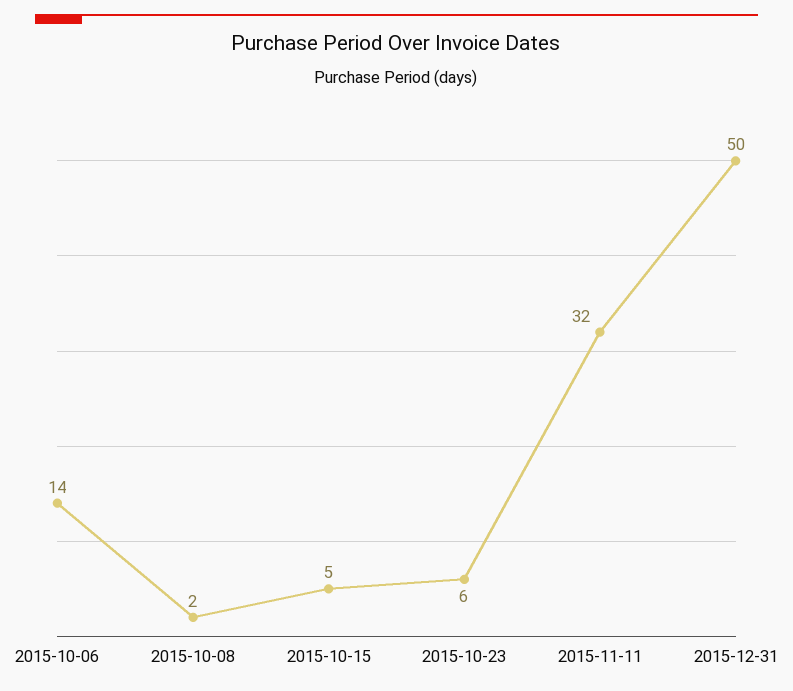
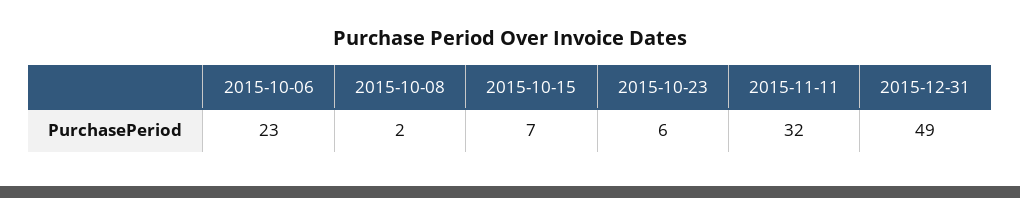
2015-10-06: 14 -> 23
2015-10-15: 5 -> 7
2015-12-31: 50 -> 49

